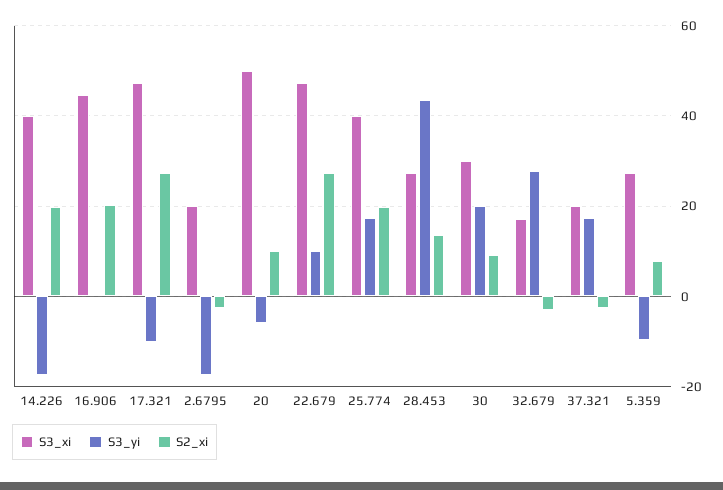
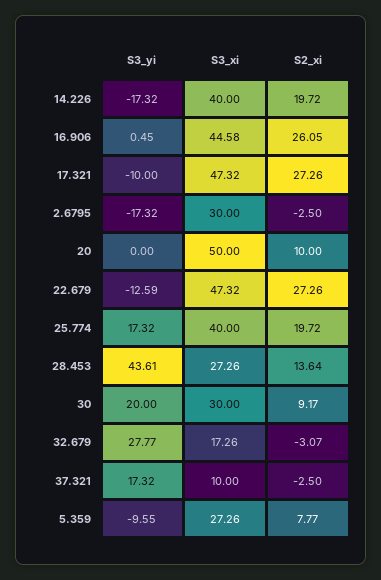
S2_xi, 16.906: 20 -> 26.05
S3_xi, 2.6795: 20 -> 30
S3_yi, 20: -6 -> 0
S3_yi, 22.679: 10 -> -12.59
S3_xi, 37.321: 20 -> 10

